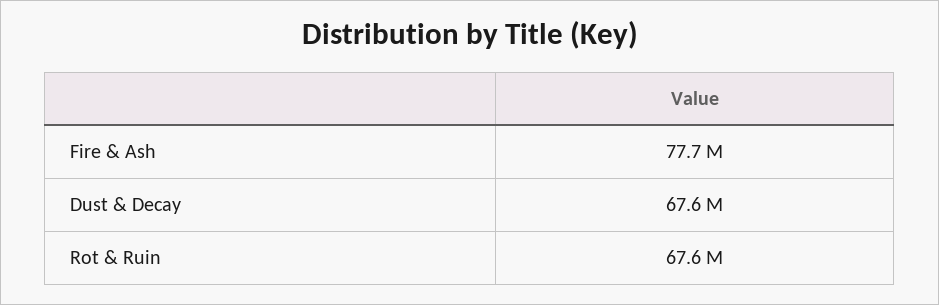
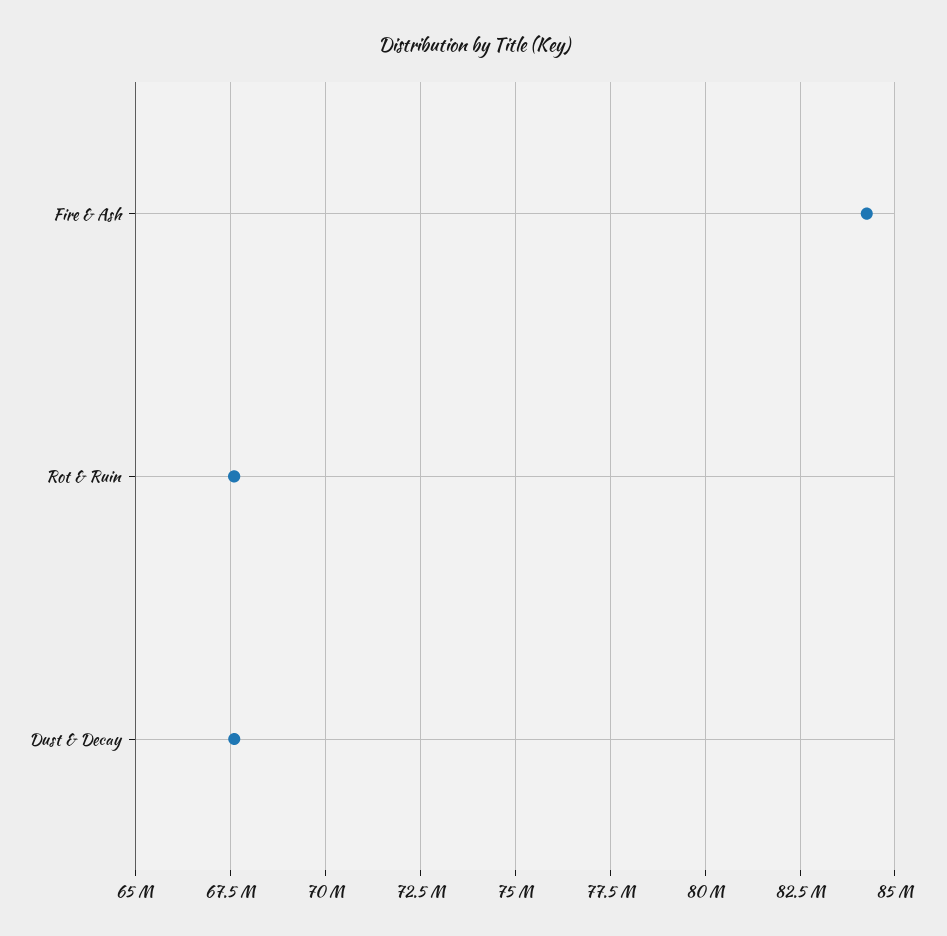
Fire & Ash: 77700000 -> 84250000

